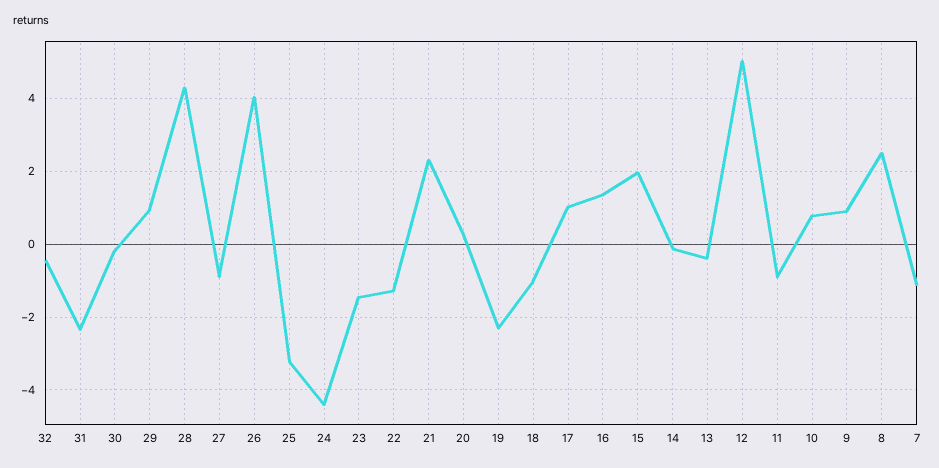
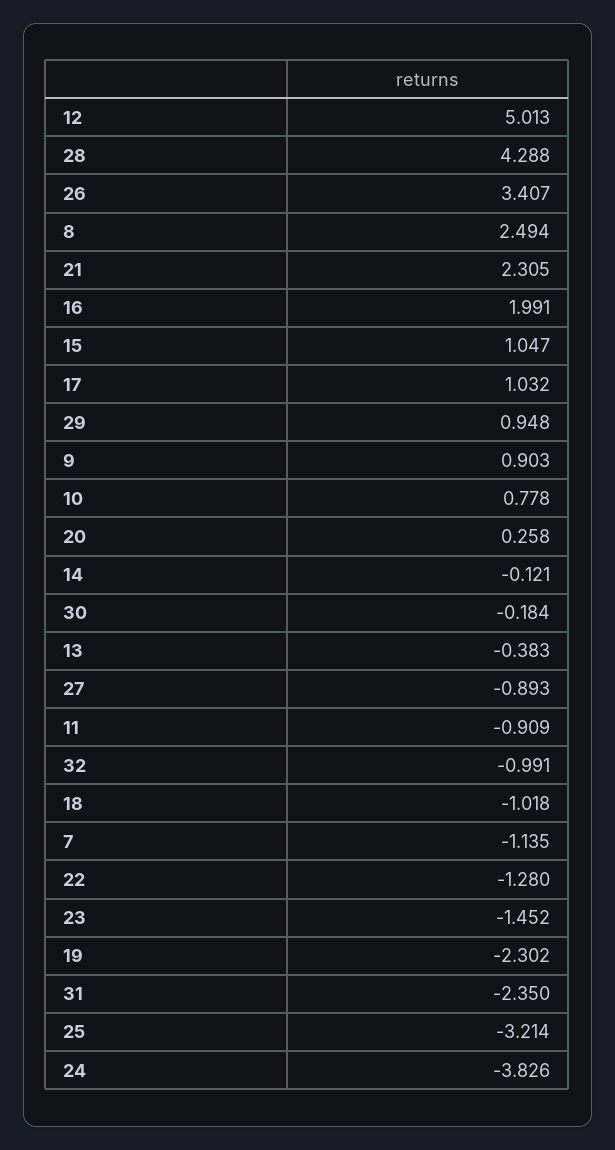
32: -0.4 -> -0.991
26: 4 -> 3.407
24: -4.4 -> -3.826
16: 1.4 -> 1.991
15: 2 -> 1.047

